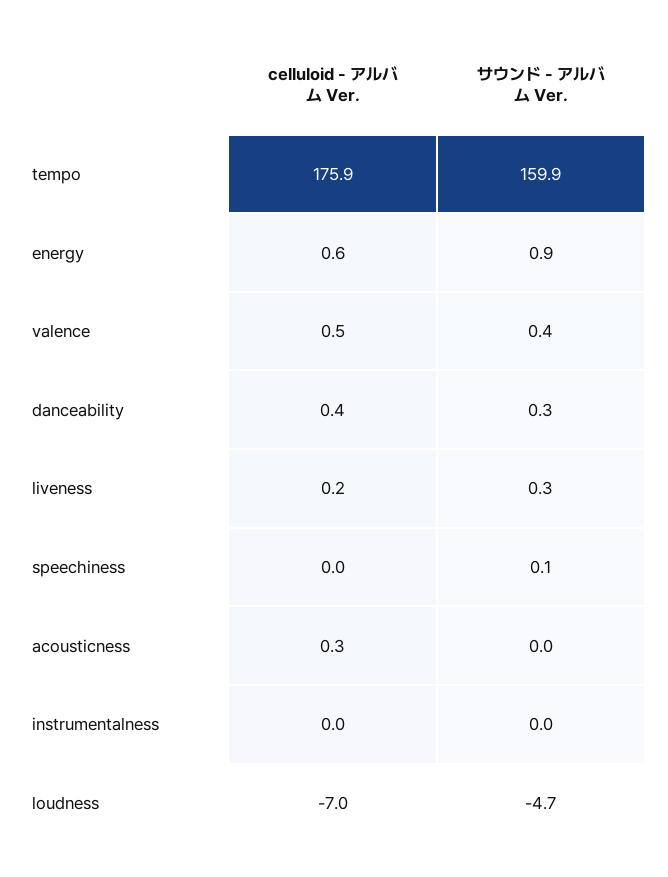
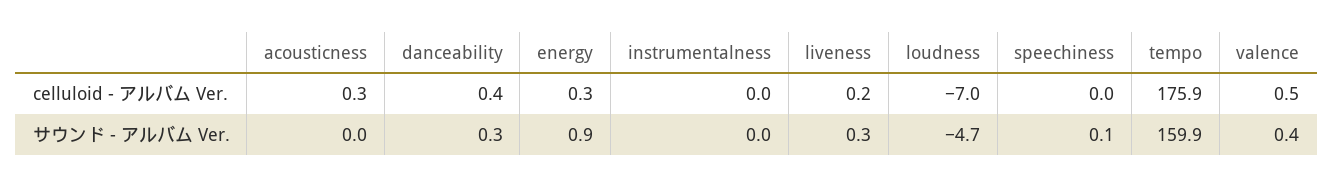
celluloid - アルバム Ver., energy: 0.6 -> 0.3

